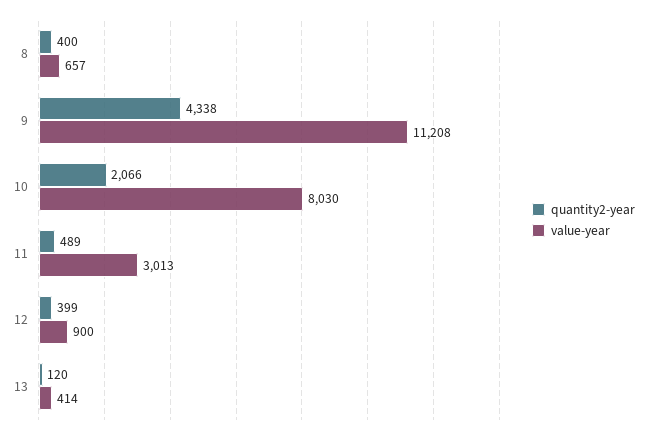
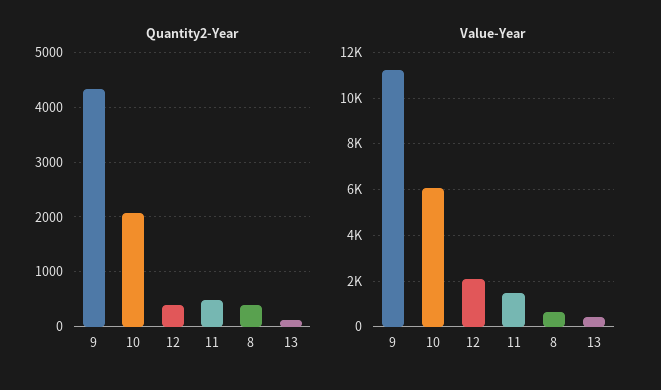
value-year, 10: 8030 -> 6000
value-year, 11: 3013 -> 1500
value-year, 12: 900 -> 2000

